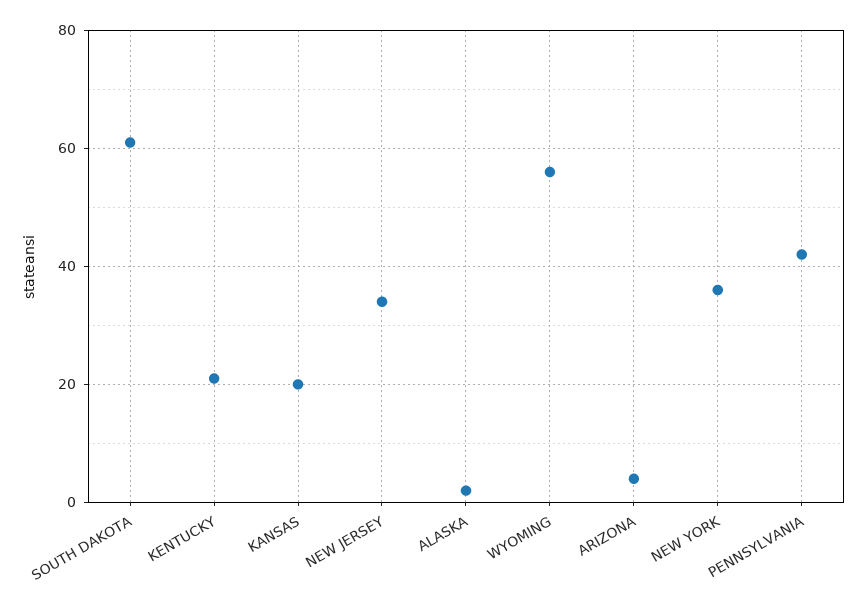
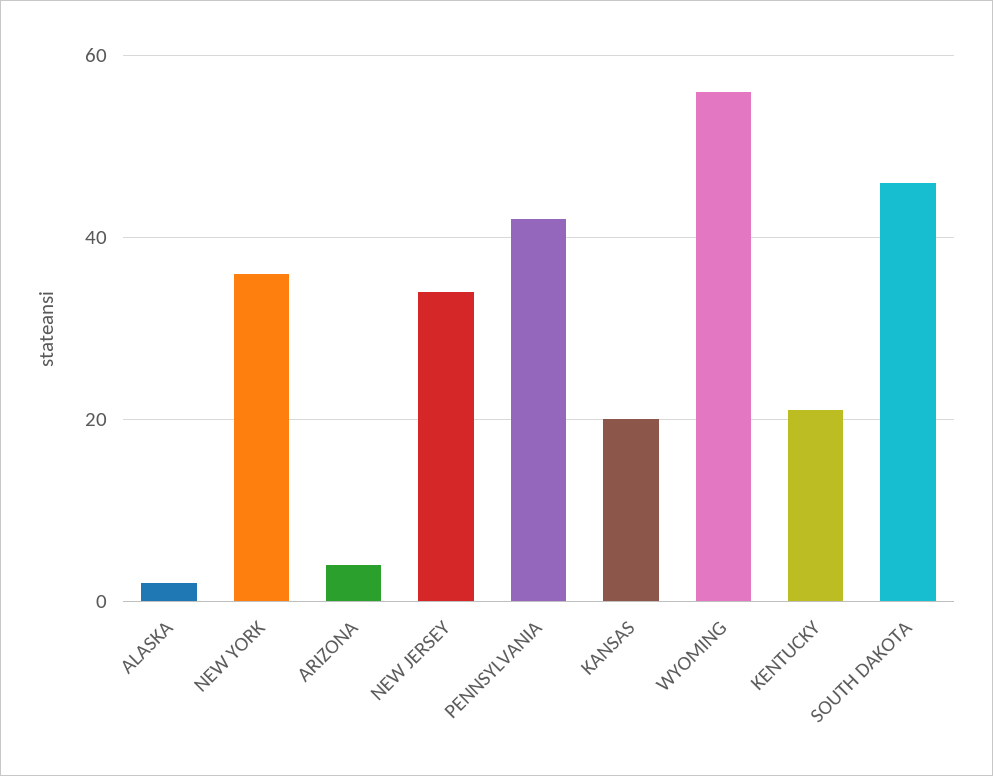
SOUTH DAKOTA: 60 -> 45

